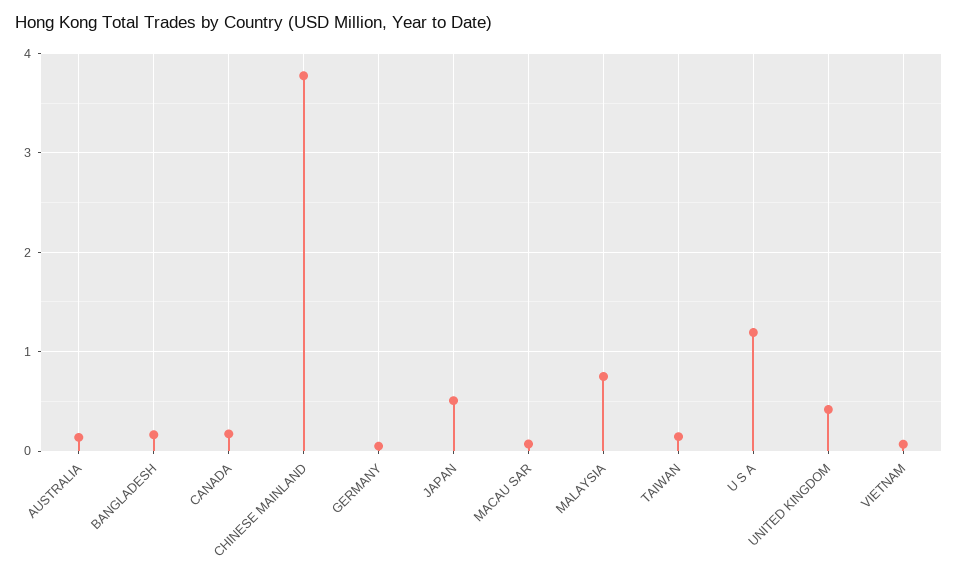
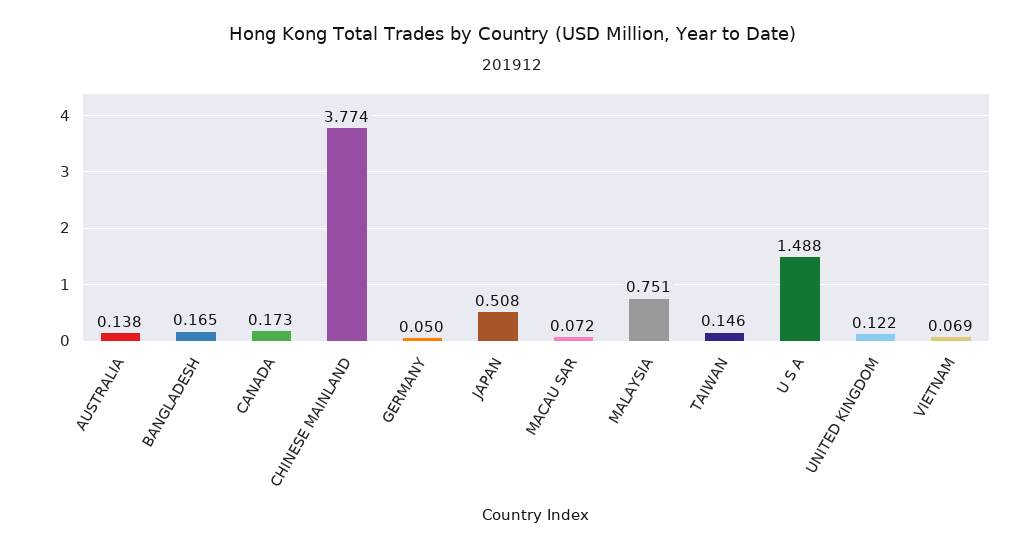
U S A: 1.2 -> 1.488
UNITED KINGDOM: 0.4 -> 0.122

